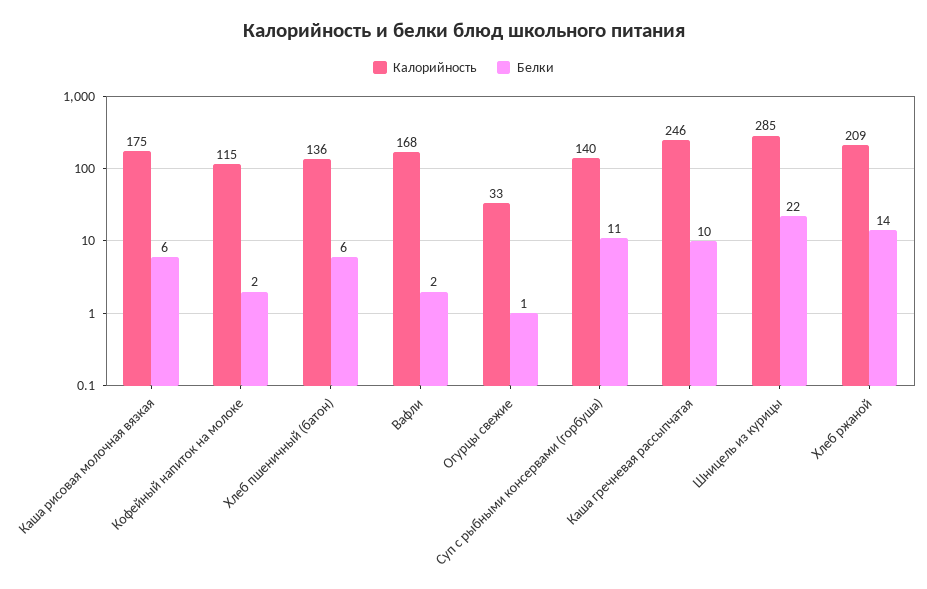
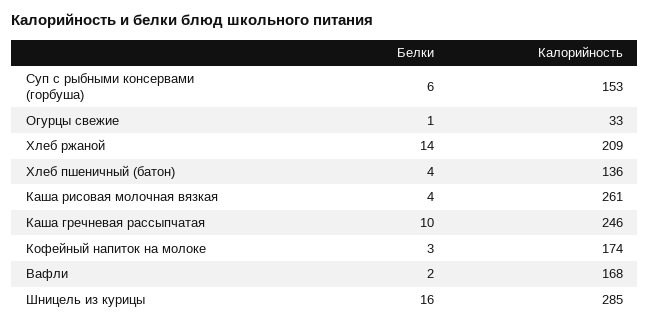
Калорийность, Каша рисовая молочная вязкая: 175 -> 261
Белки, Каша рисовая молочная вязкая: 6 -> 4
Калорийность, Кофейный напиток на молоке: 115 -> 174
Белки, Кофейный напиток на молоке: 2 -> 3
Белки, Хлеб пшеничный (батон): 6 -> 4
Калорийность, Суп с рыбными консервами (горбуша): 140 -> 153
Белки, Суп с рыбными консервами (горбуша): 11 -> 6
Белки, Шницель из курицы: 22 -> 16

